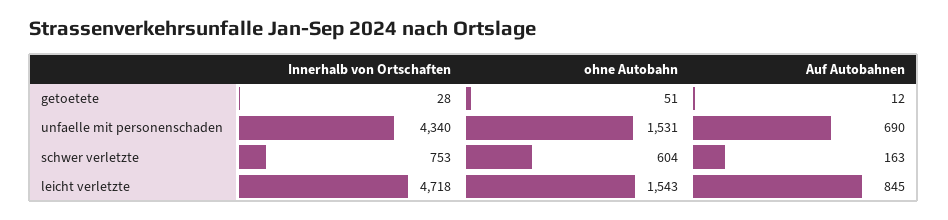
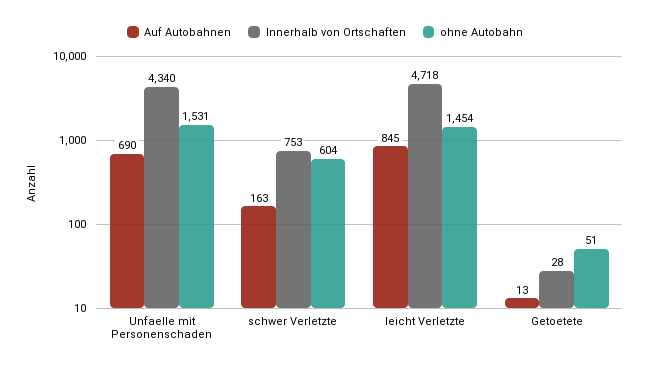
Auf Autobahnen, getoetete: 12 -> 13
ohne Autobahn, leicht verletzte: 1543 -> 1454

